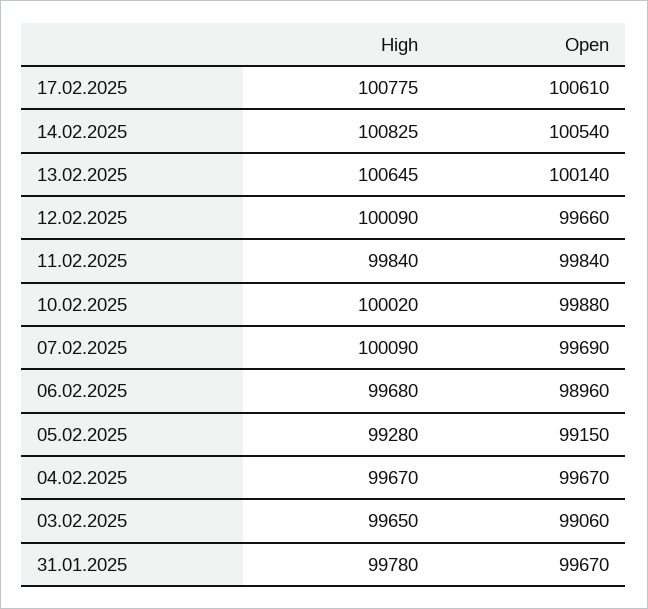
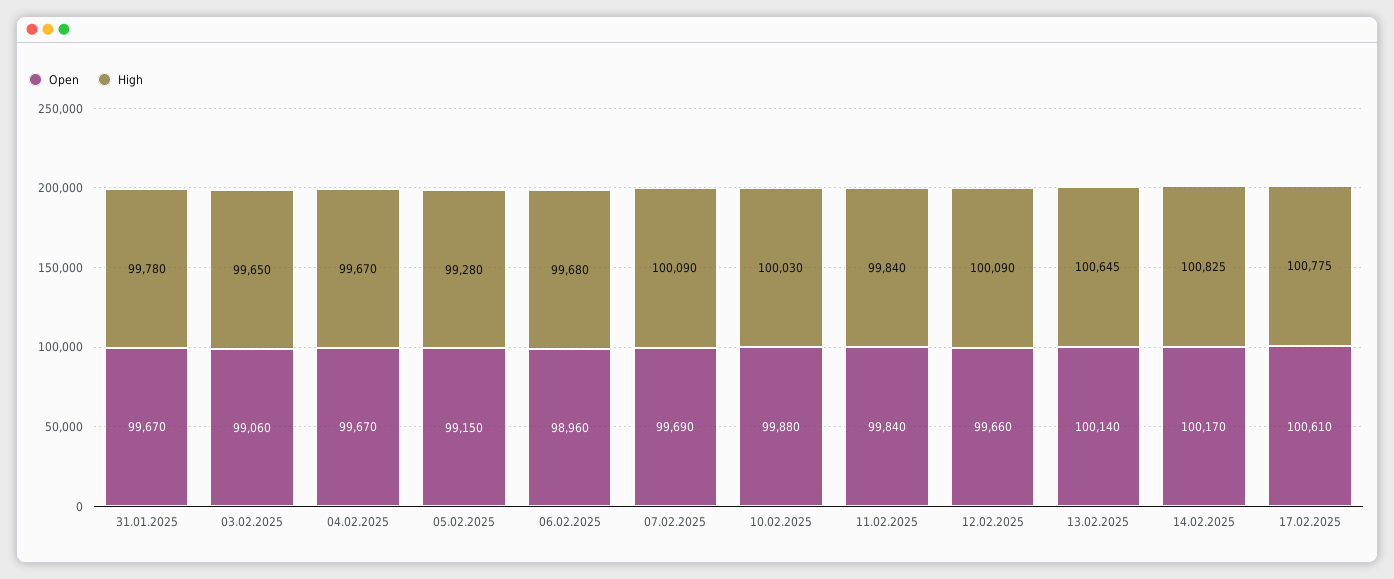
Open, 14.02.2025: 100540 -> 100170
High, 10.02.2025: 100020 -> 100030

